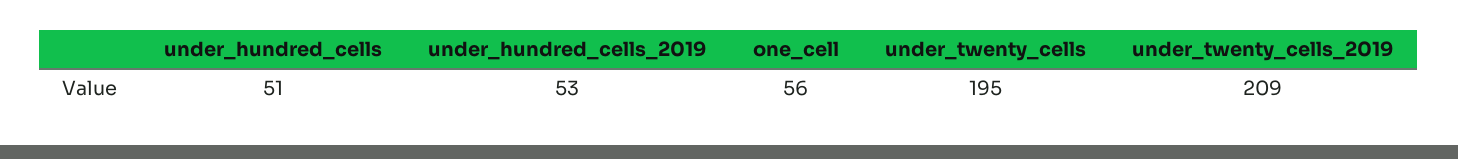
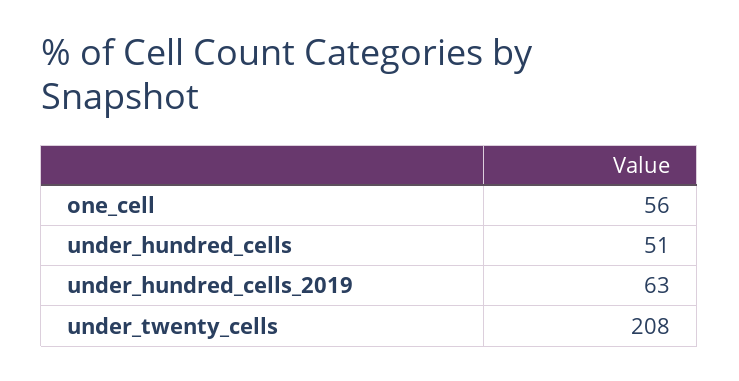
under_hundred_cells_2019: 53 -> 63
under_twenty_cells: 195 -> 208
under_twenty_cells_2019: 209 -> none

